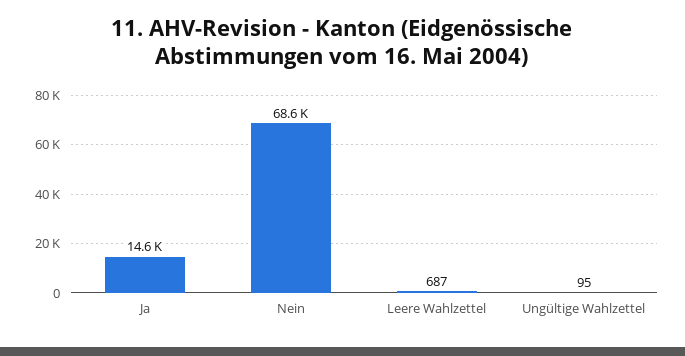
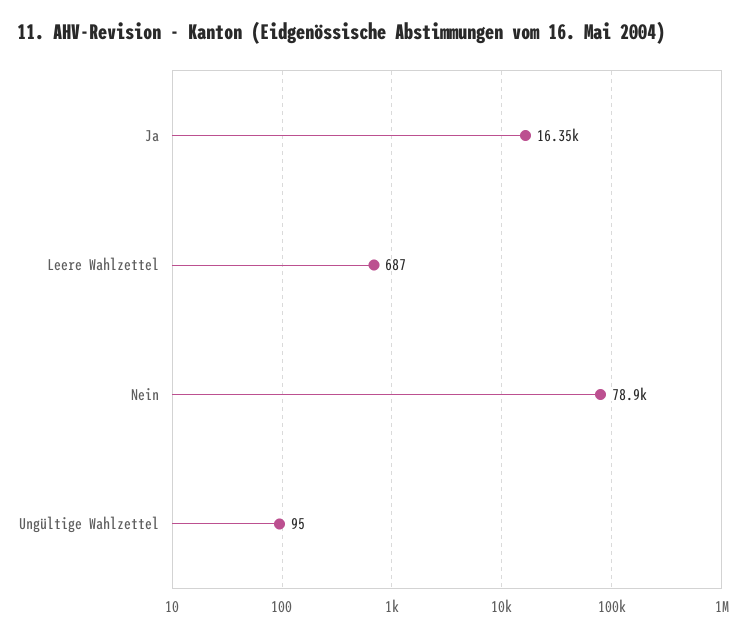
Ja: 14600 -> 16350
Nein: 68600 -> 78900

